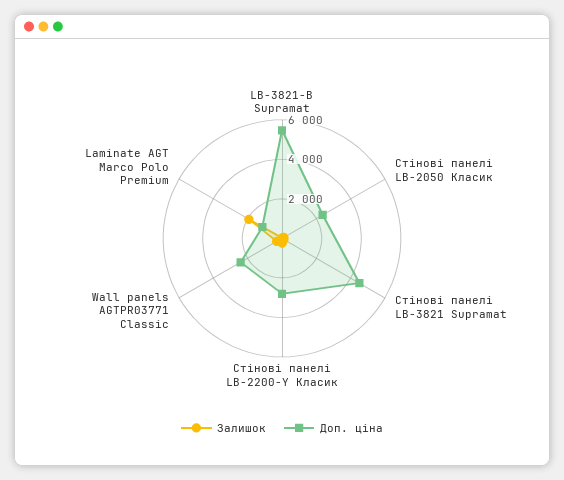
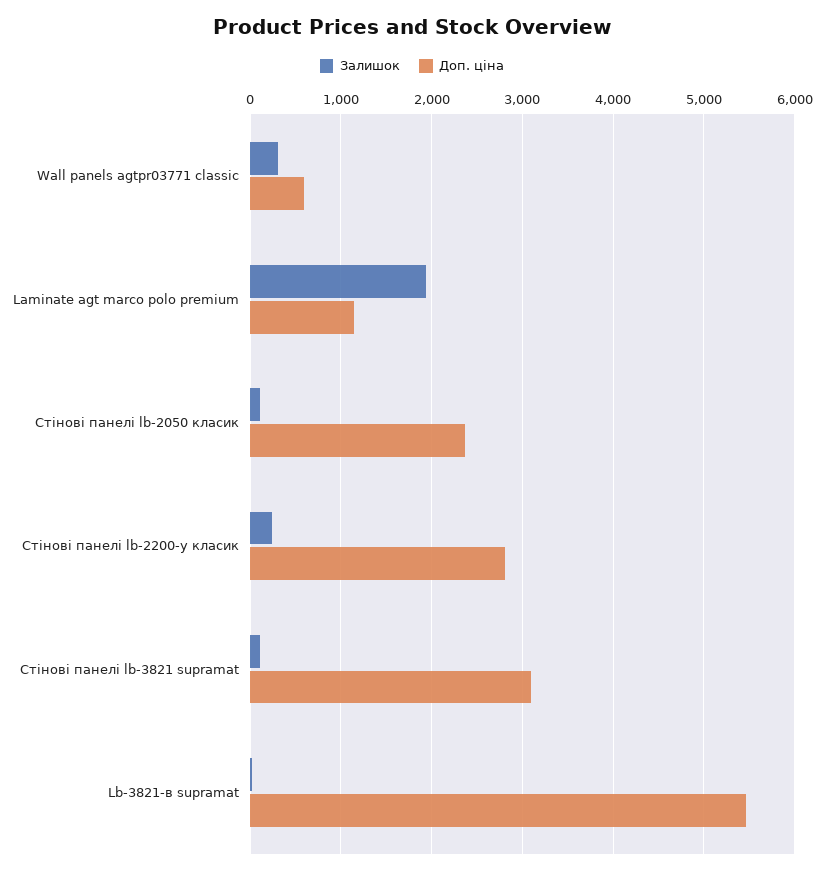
Доп. ціна, Стінові панелі LB-3821 Supramat: 4500 -> 3100
Доп. ціна, Wall panels AGTPR03771 Classic: 2500 -> 600

